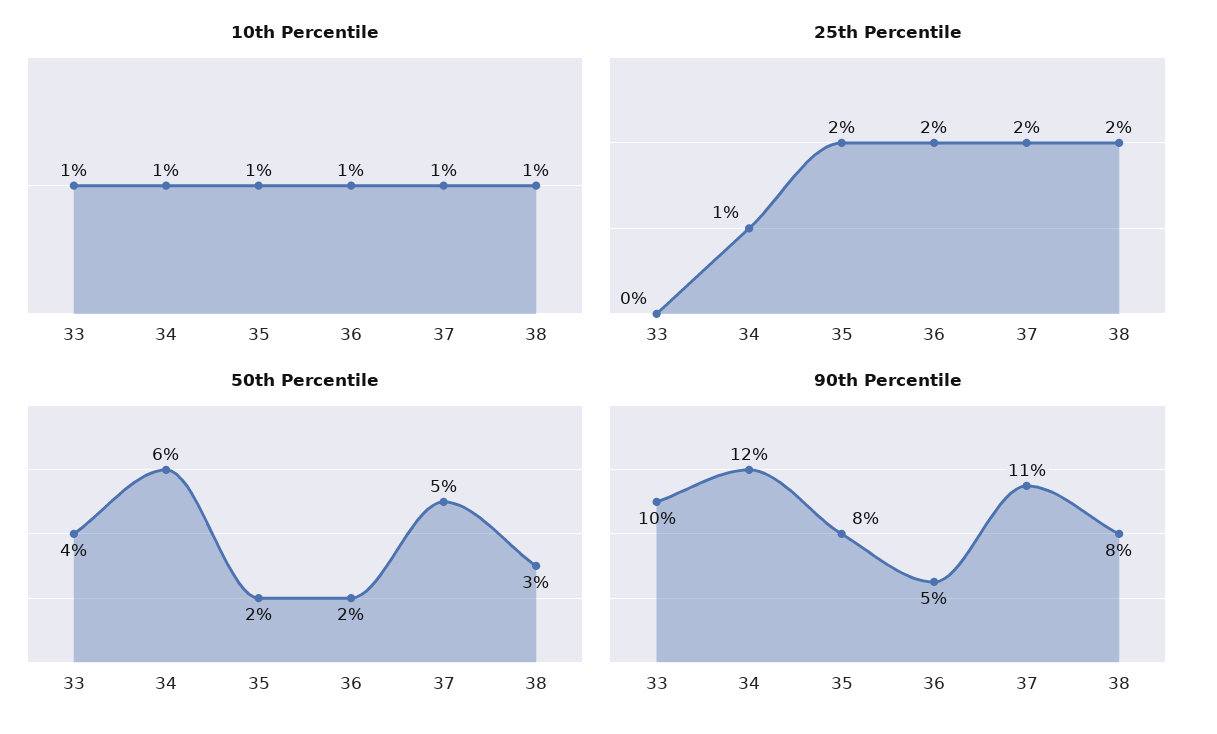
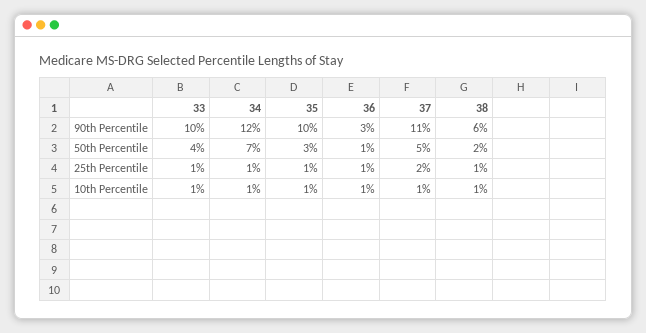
25th Percentile, 33: 0 -> 1
25th Percentile, 35: 2 -> 1
25th Percentile, 36: 2 -> 1
25th Percentile, 38: 2 -> 1
50th Percentile, 34: 6 -> 7
50th Percentile, 35: 2 -> 3
50th Percentile, 36: 2 -> 1
50th Percentile, 38: 3 -> 2
90th Percentile, 35: 8 -> 10
90th Percentile, 36: 5 -> 3
90th Percentile, 38: 8 -> 6

